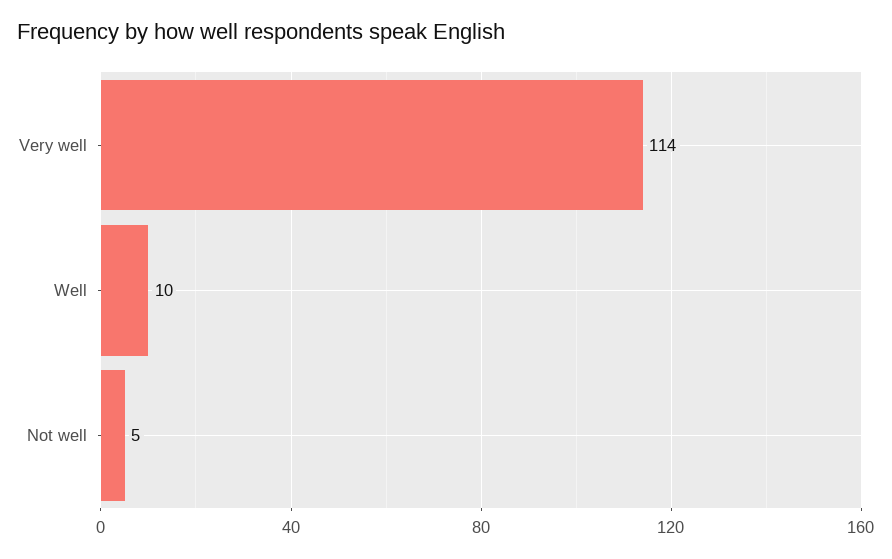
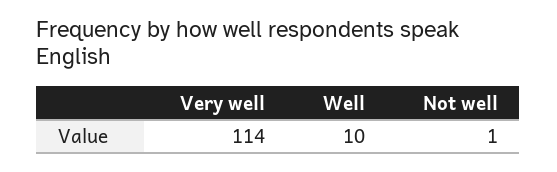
Not well: 5 -> 1

